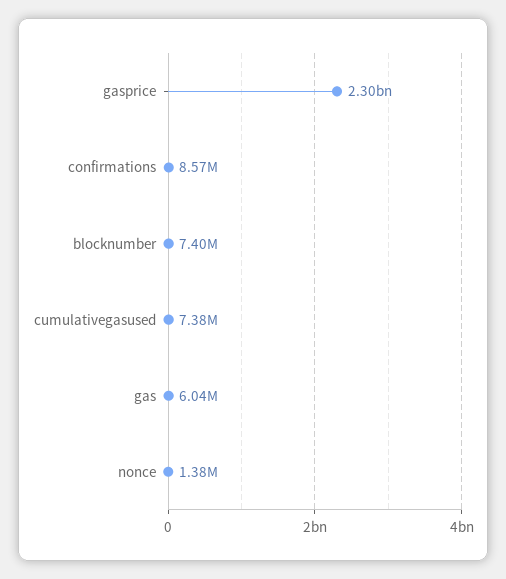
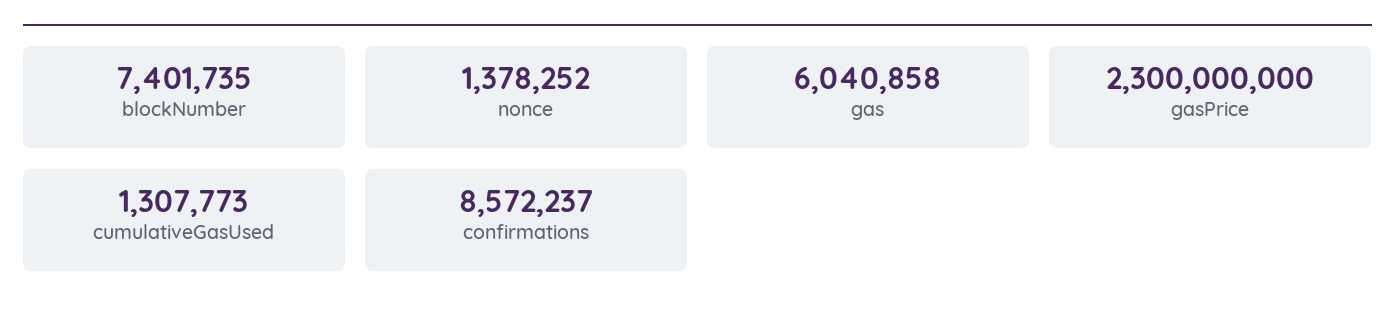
cumulativegasused: 7380000 -> 1307773

